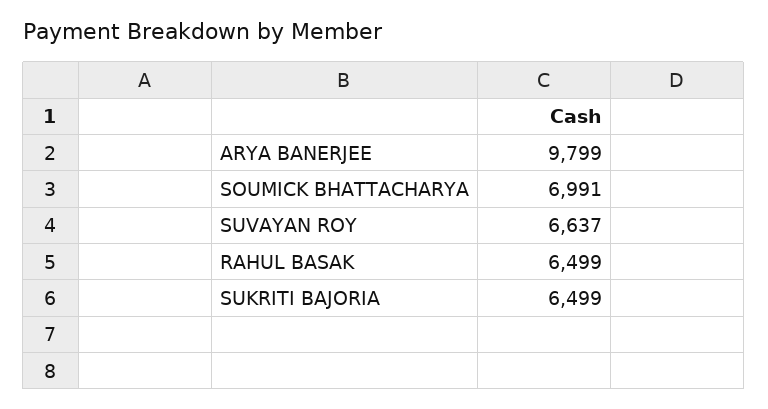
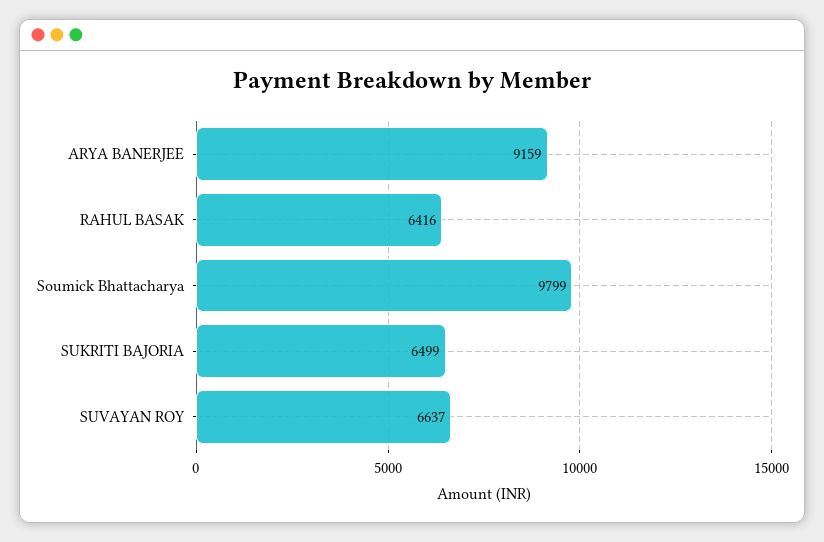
ARYA BANERJEE: 9799 -> 9159
SOUMICK BHATTACHARYA: 6991 -> 9799
RAHUL BASAK: 6499 -> 6416

